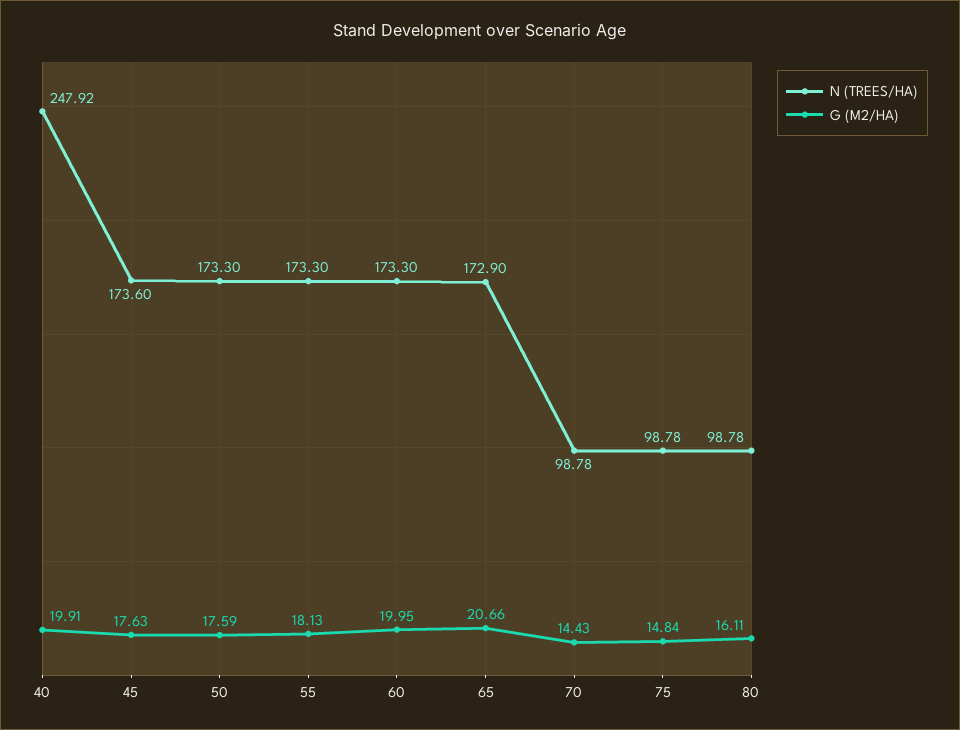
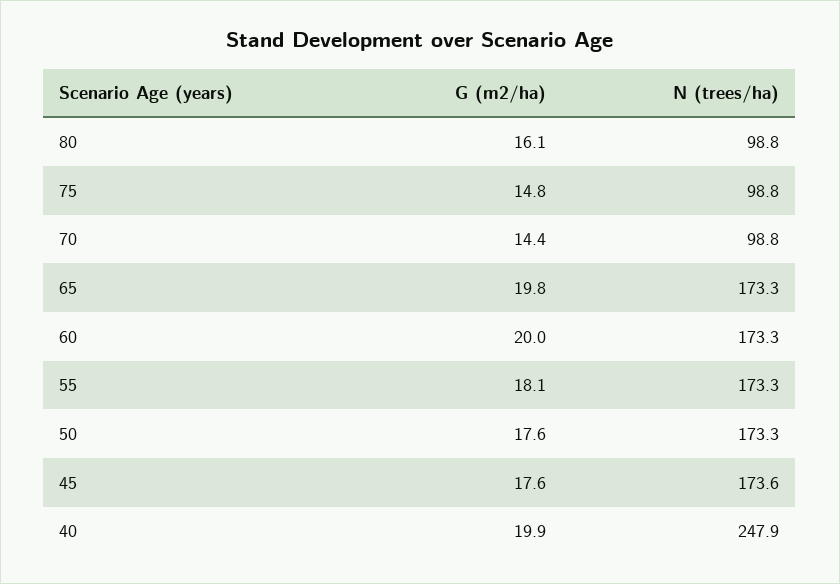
N (TREES/HA), 65: 172.9 -> 173.3
G (M2/HA), 65: 20.66 -> 19.8

